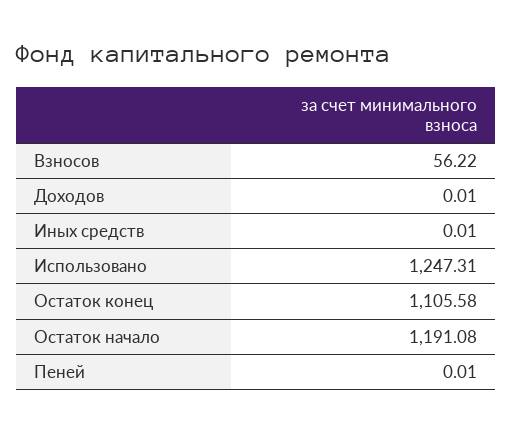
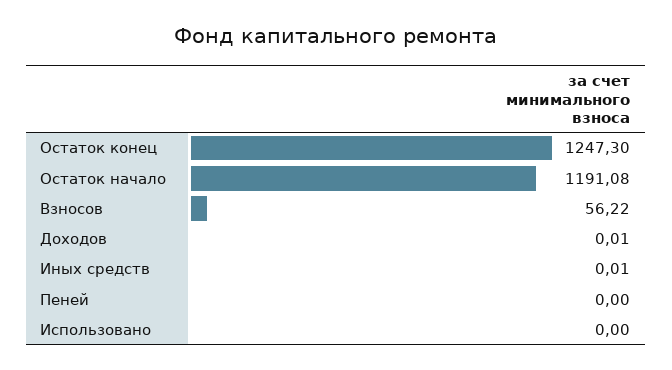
Использовано: 1247.31 -> 0
Остаток конец: 1105.58 -> 1247.3
Пеней: 0.01 -> 0

